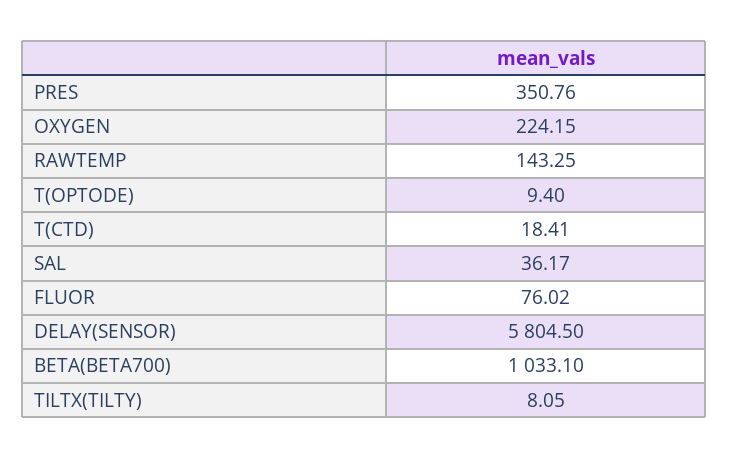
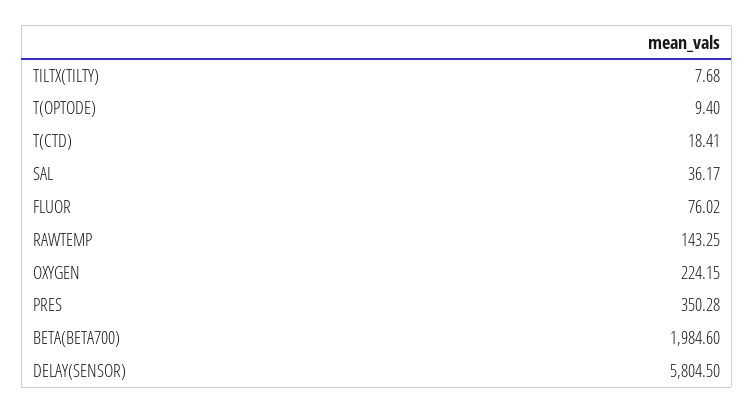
PRES: 350.76 -> 350.28
BETA(BETA700): 1033.1 -> 1984.6
TILTX(TILTY): 8.05 -> 7.68

